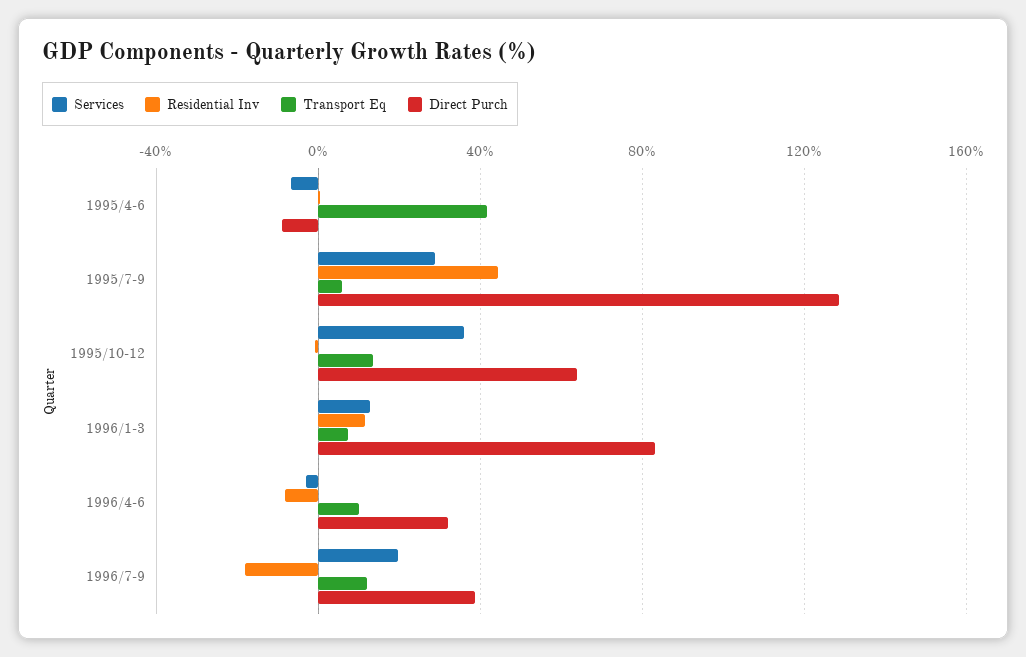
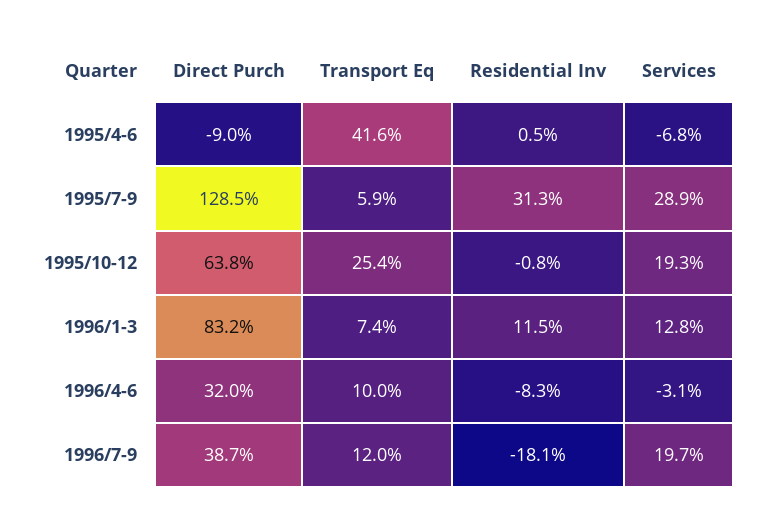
Residential Inv, 1995/7-9: 45 -> 31.3
Services, 1995/10-12: 35 -> 19.3
Transport Eq, 1995/10-12: 15 -> 25.4

